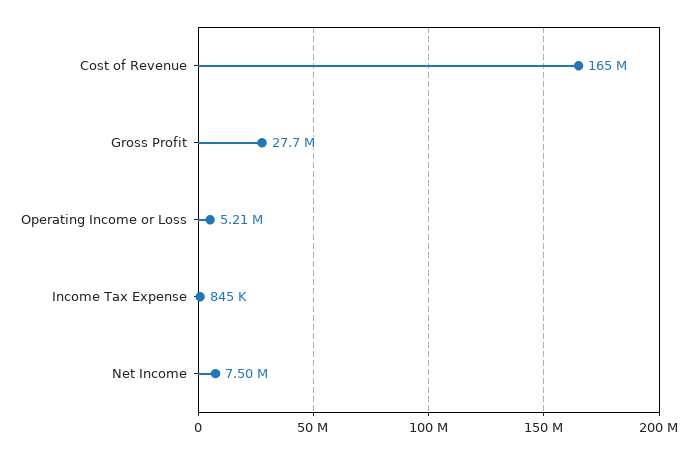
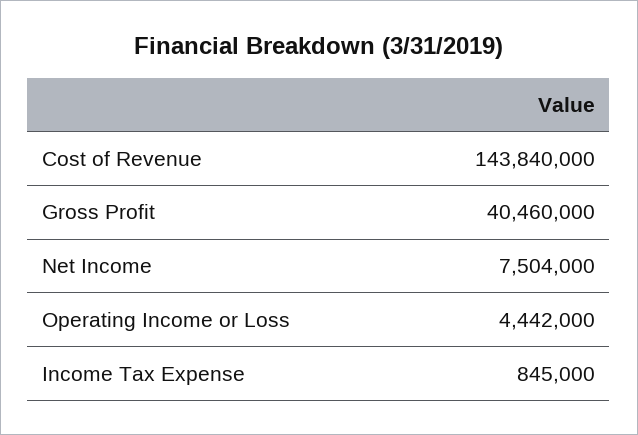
Cost of Revenue: 165000000 -> 143840000
Gross Profit: 27700000 -> 40460000
Operating Income or Loss: 5210000 -> 4442000

